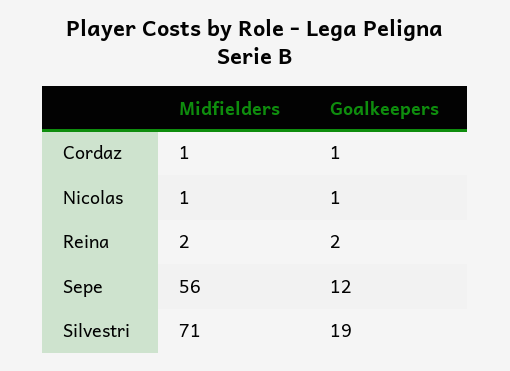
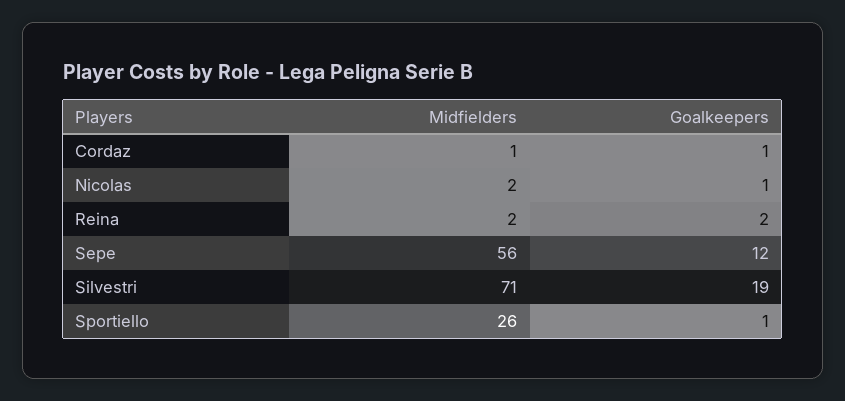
Midfielders, Nicolas: 1 -> 2
Midfielders, Sportiello: none -> 26
Goalkeepers, Sportiello: none -> 1

